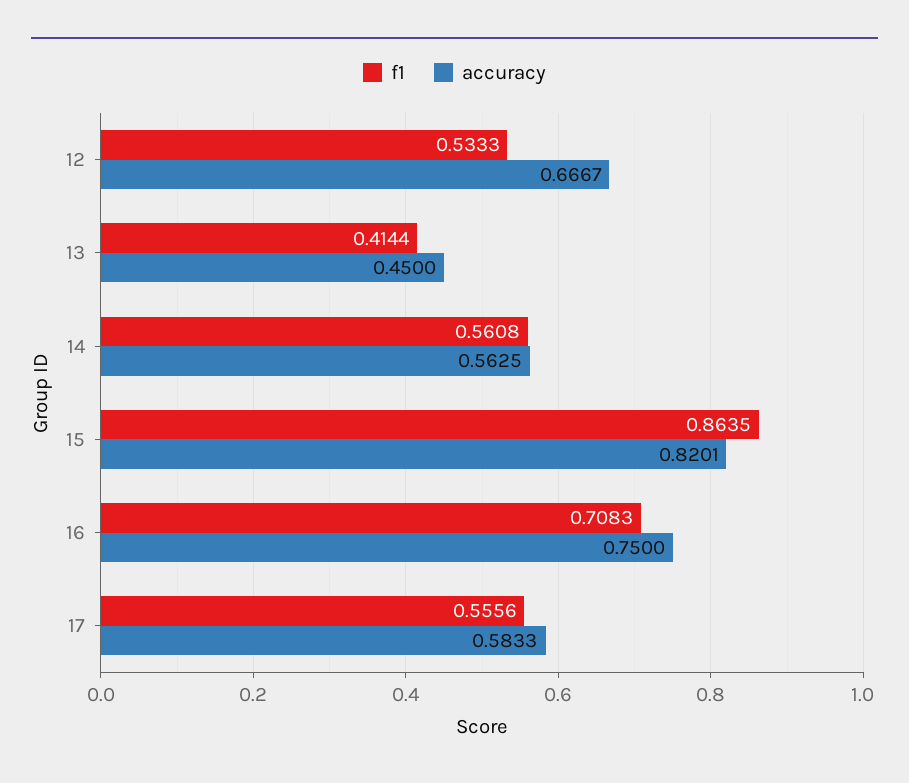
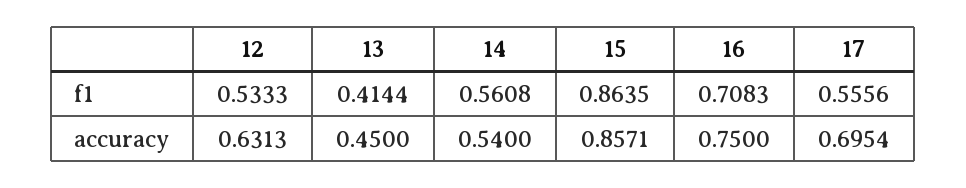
accuracy, 12: 0.6667 -> 0.6313
accuracy, 14: 0.5625 -> 0.54
accuracy, 15: 0.8201 -> 0.8571
accuracy, 17: 0.5833 -> 0.6954

